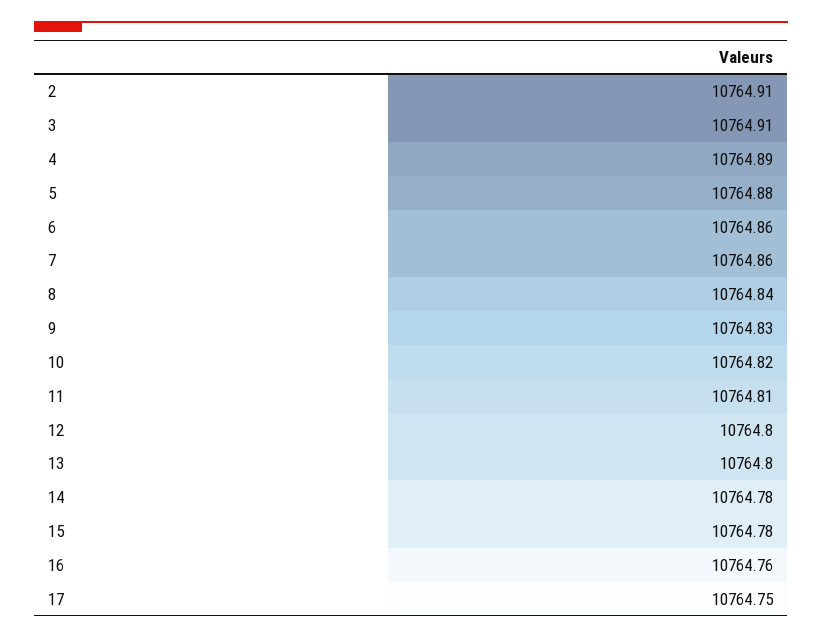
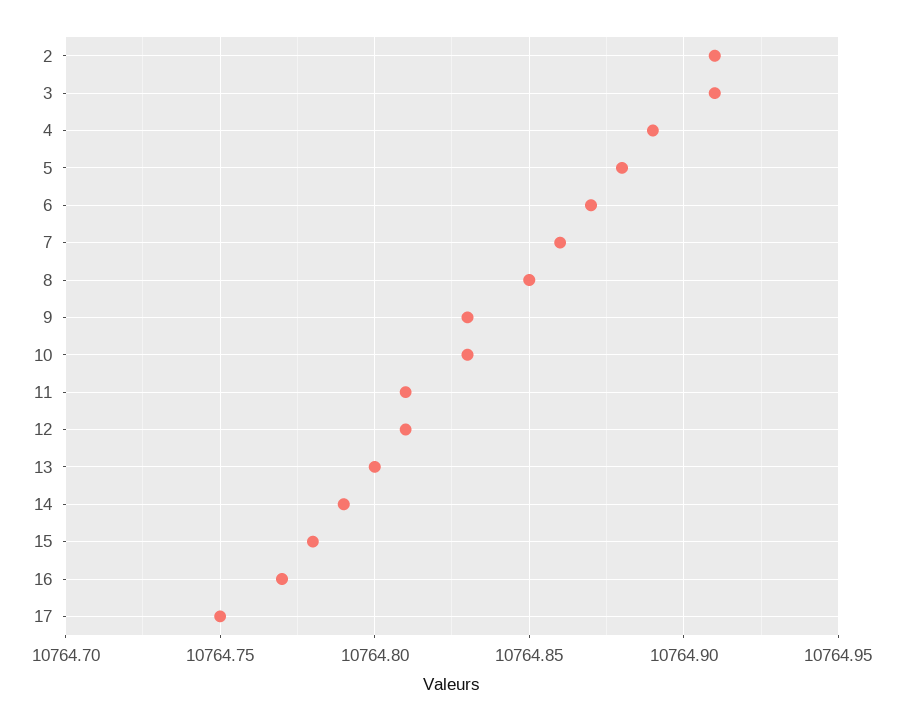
6: 10764.86 -> 10764.87
8: 10764.84 -> 10764.85
10: 10764.82 -> 10764.83
12: 10764.8 -> 10764.81
14: 10764.78 -> 10764.79
16: 10764.76 -> 10764.77

